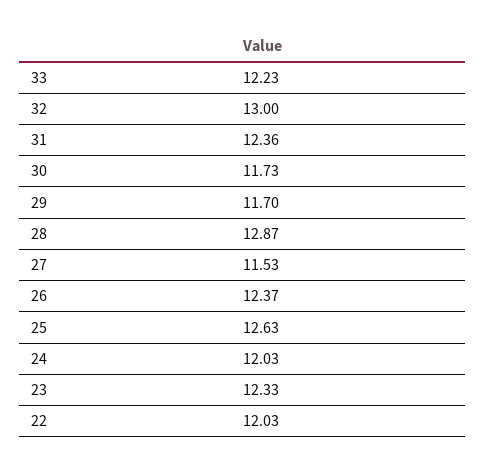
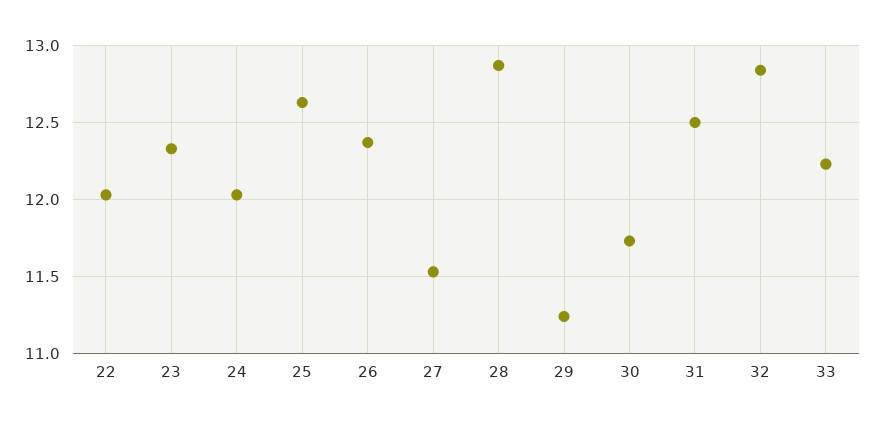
32: 13 -> 12.85
31: 12.36 -> 12.5
29: 11.7 -> 11.25

